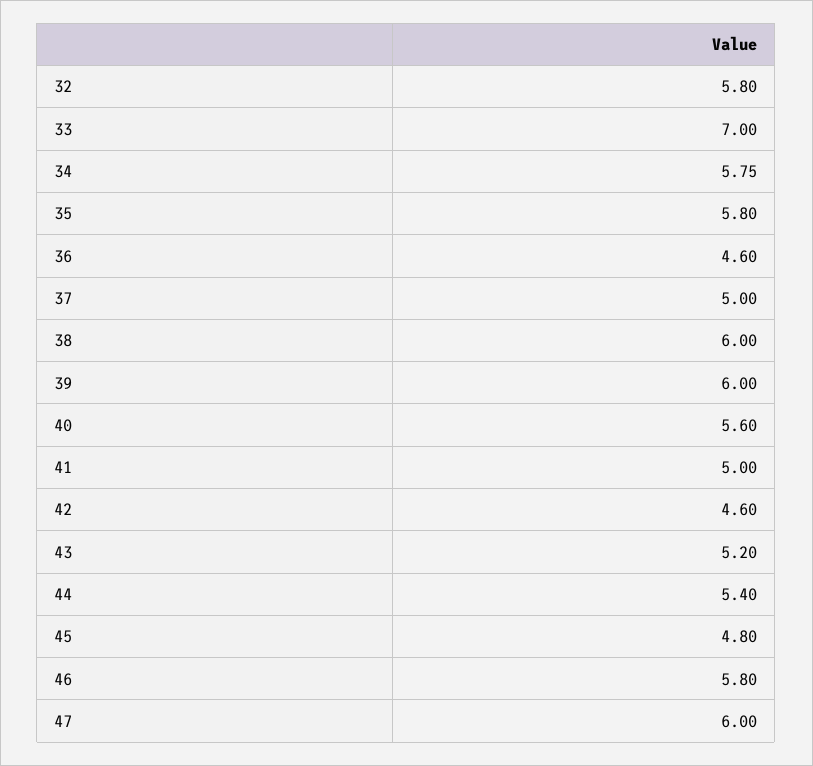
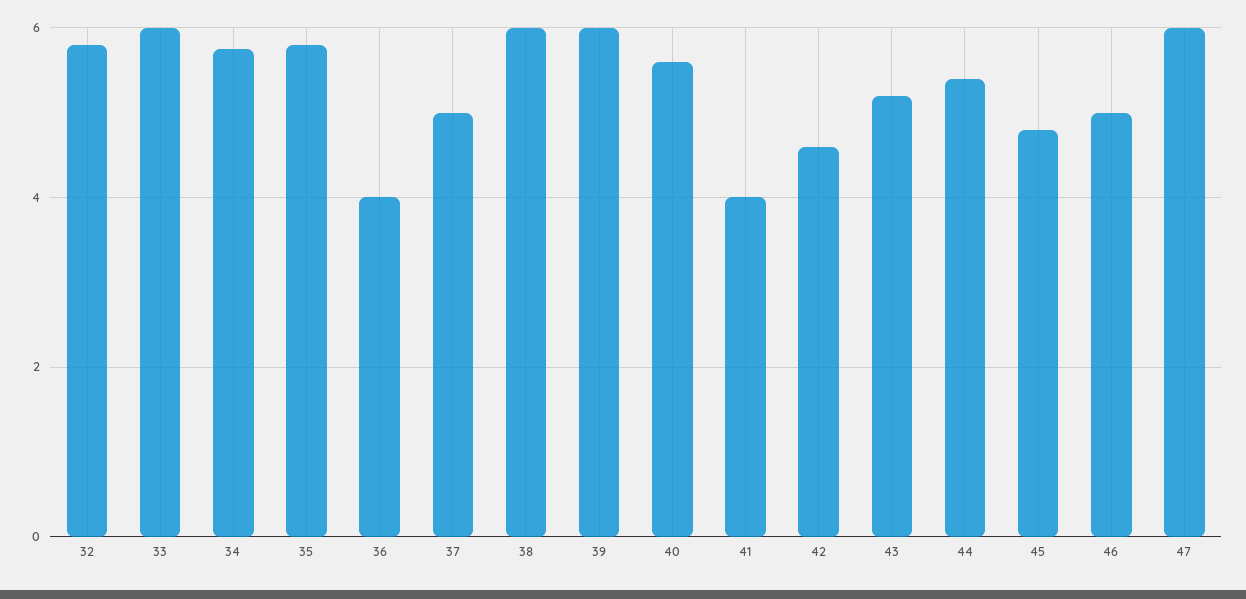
33: 7 -> 6
36: 4.6 -> 4
41: 5 -> 4
46: 5.8 -> 5

